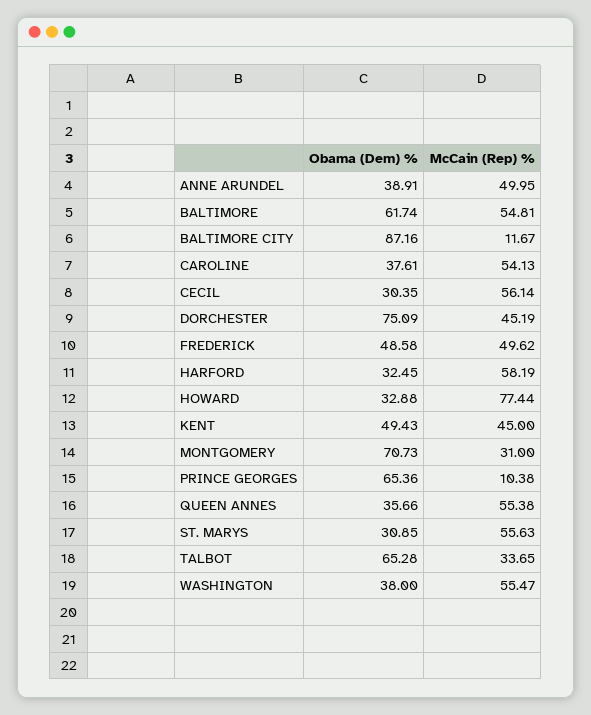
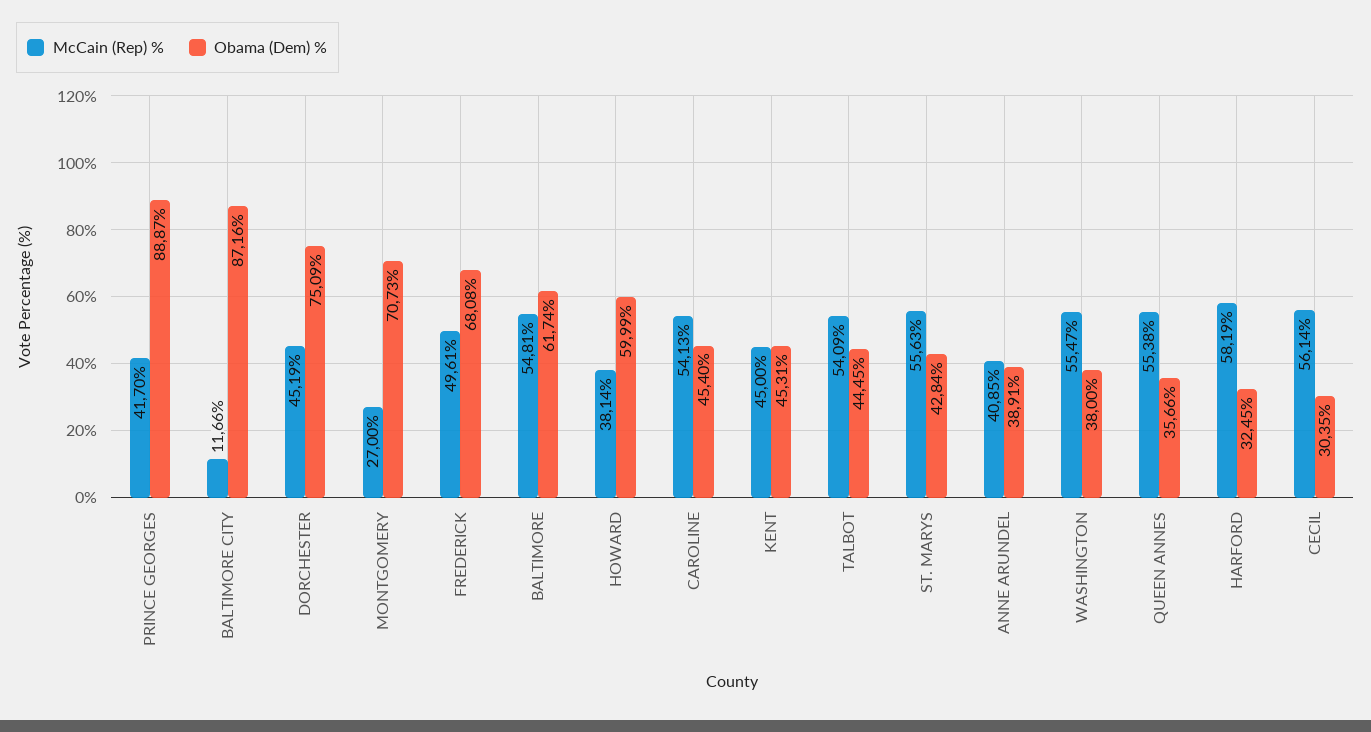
McCain (Rep) %, ANNE ARUNDEL: 49.95 -> 40.85
McCain (Rep) %, BALTIMORE CITY: 11.67 -> 11.66
Obama (Dem) %, CAROLINE: 37.61 -> 45.4
Obama (Dem) %, FREDERICK: 48.58 -> 68.08
McCain (Rep) %, FREDERICK: 49.62 -> 49.61
Obama (Dem) %, HOWARD: 32.88 -> 59.99
McCain (Rep) %, HOWARD: 77.44 -> 38.14
Obama (Dem) %, KENT: 49.43 -> 45.31
McCain (Rep) %, MONTGOMERY: 31 -> 27
Obama (Dem) %, PRINCE GEORGES: 65.36 -> 88.87
McCain (Rep) %, PRINCE GEORGES: 10.38 -> 41.7
Obama (Dem) %, ST. MARYS: 30.85 -> 42.84
Obama (Dem) %, TALBOT: 65.28 -> 44.45
McCain (Rep) %, TALBOT: 33.65 -> 54.09

